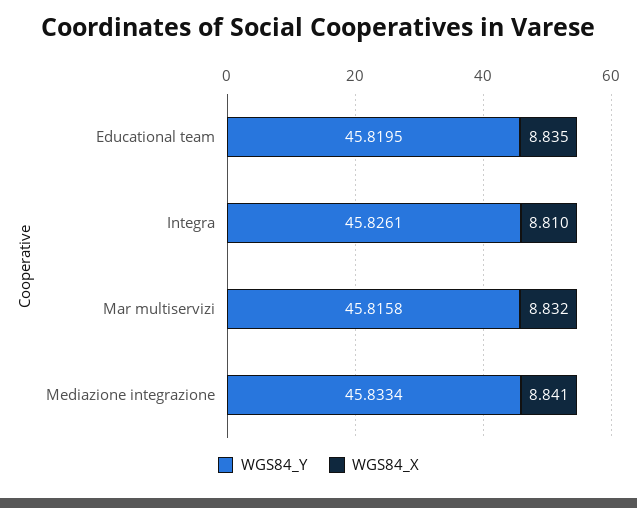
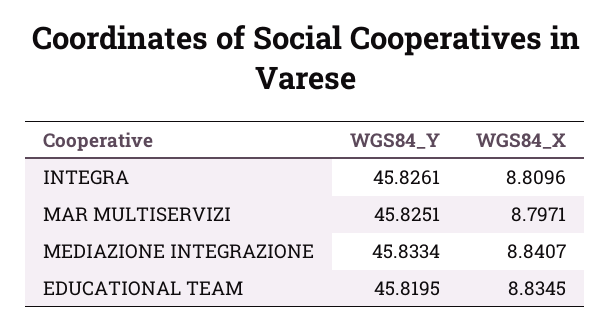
WGS84_Y, Mar multiservizi: 45.8158 -> 45.8251
WGS84_X, Mar multiservizi: 8.832 -> 8.7971

